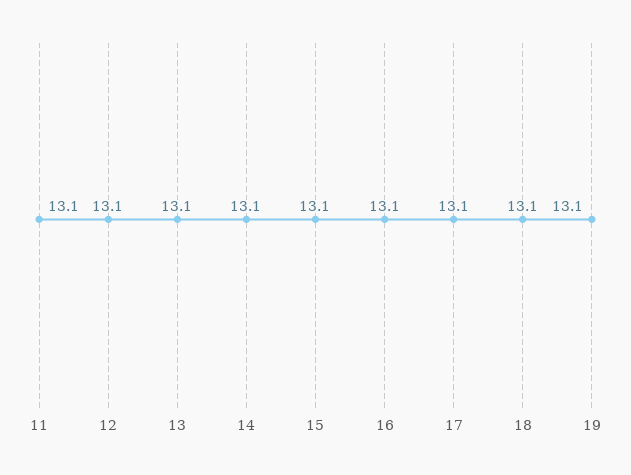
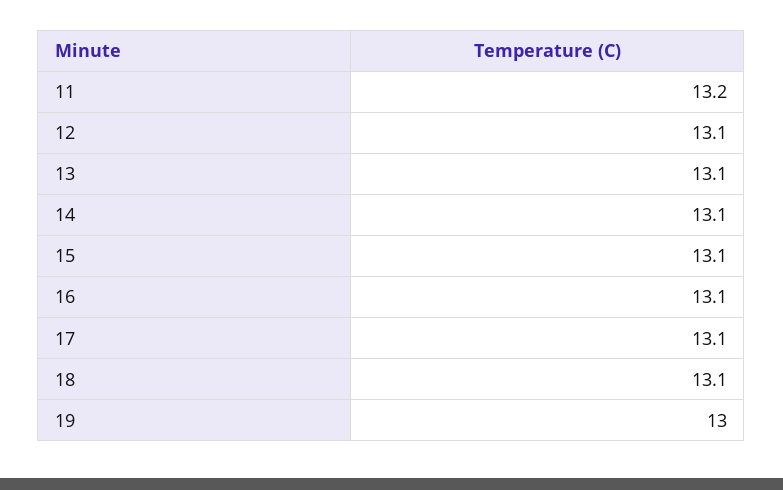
11: 13.1 -> 13.2
19: 13.1 -> 13

